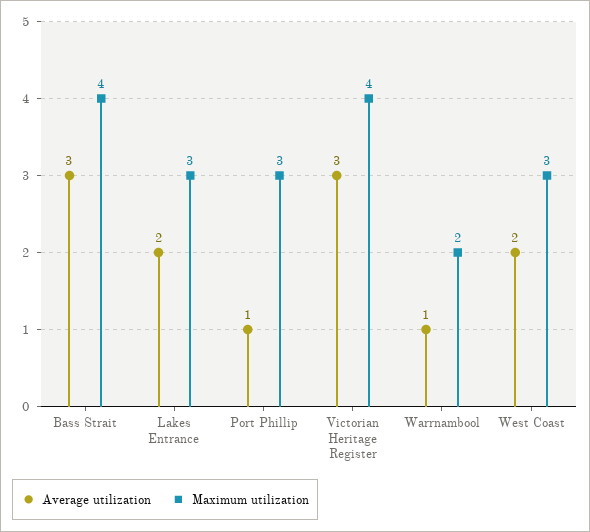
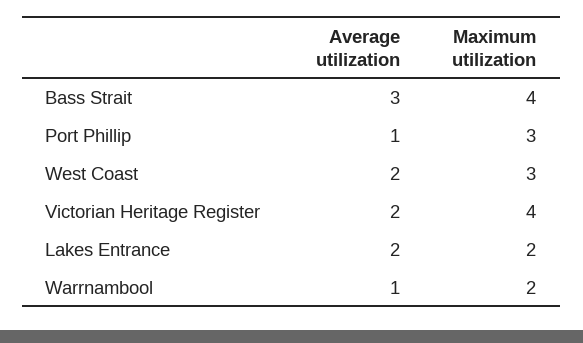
Maximum utilization, Lakes Entrance: 3 -> 2
Average utilization, Victorian Heritage Register: 3 -> 2

